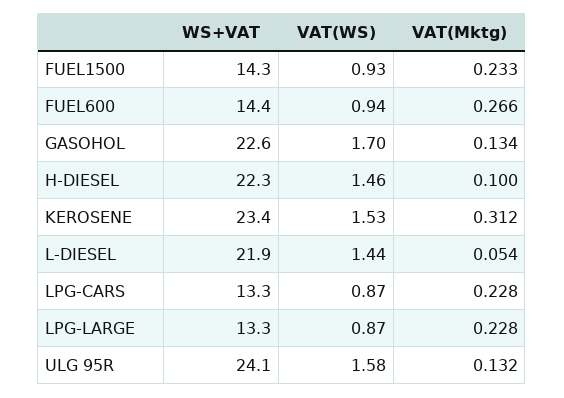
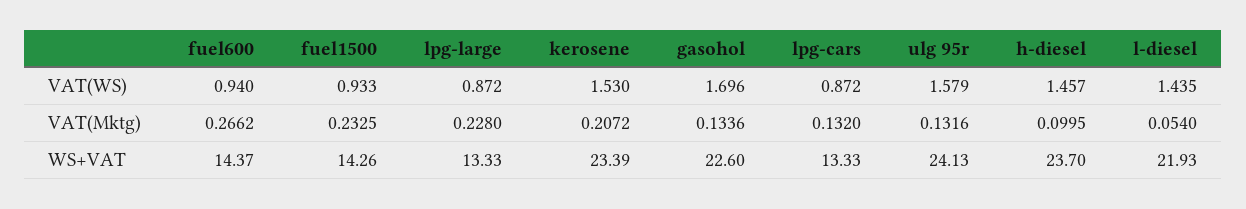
WS+VAT, H-DIESEL: 22.3 -> 23.7
VAT(Mktg), KEROSENE: 0.312 -> 0.2072
VAT(Mktg), LPG-CARS: 0.228 -> 0.132

